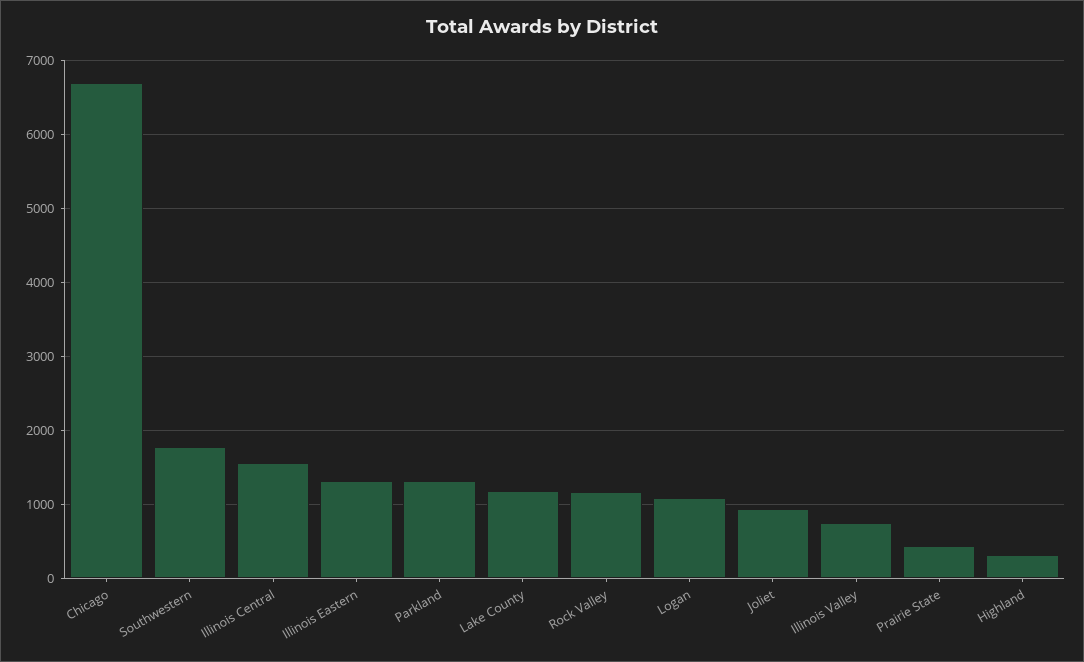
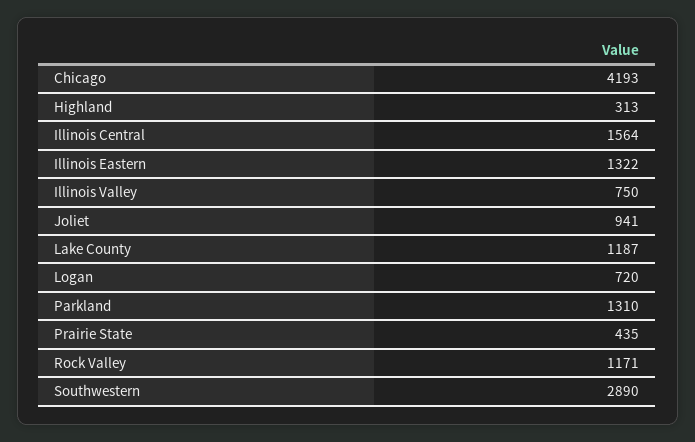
Chicago: 6700 -> 4193
Southwestern: 1800 -> 2890
Logan: 1100 -> 720

